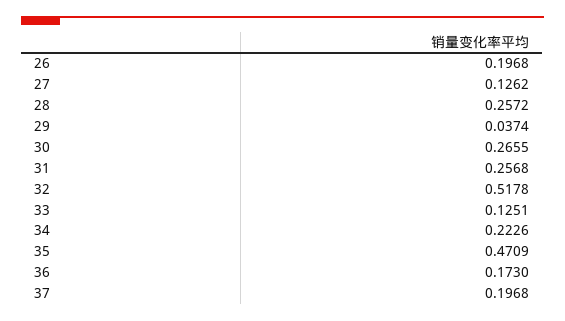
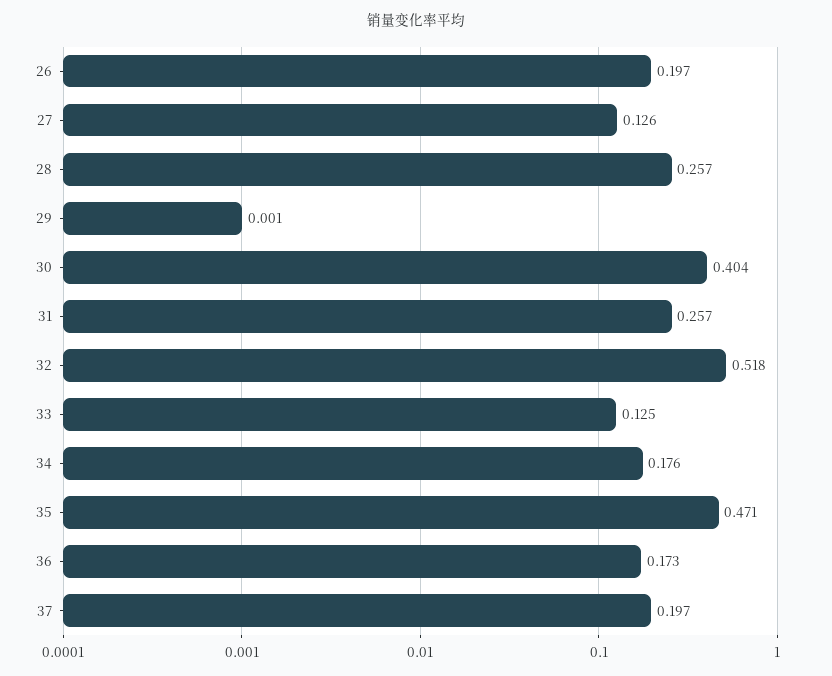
29: 0.0374 -> 0.001
30: 0.2655 -> 0.404
34: 0.2226 -> 0.176

